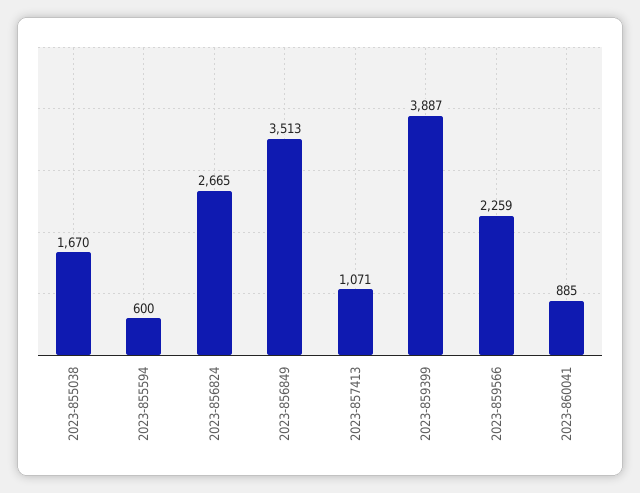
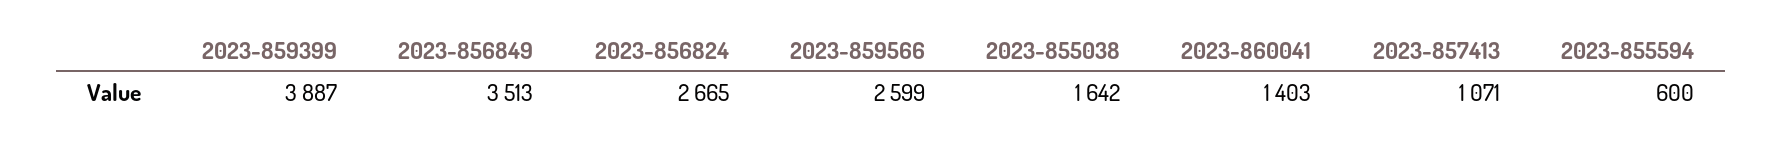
2023-855038: 1670 -> 1642
2023-859566: 2259 -> 2599
2023-860041: 885 -> 1403

